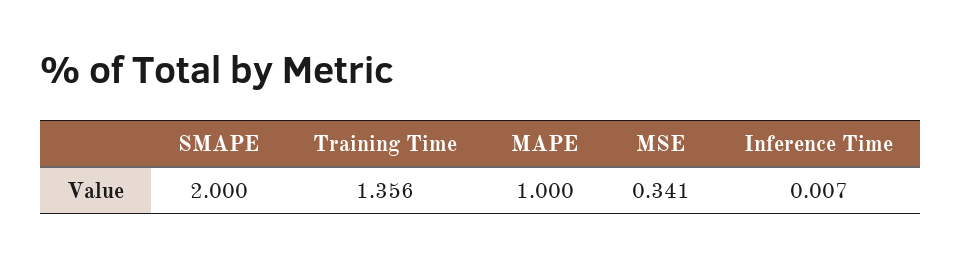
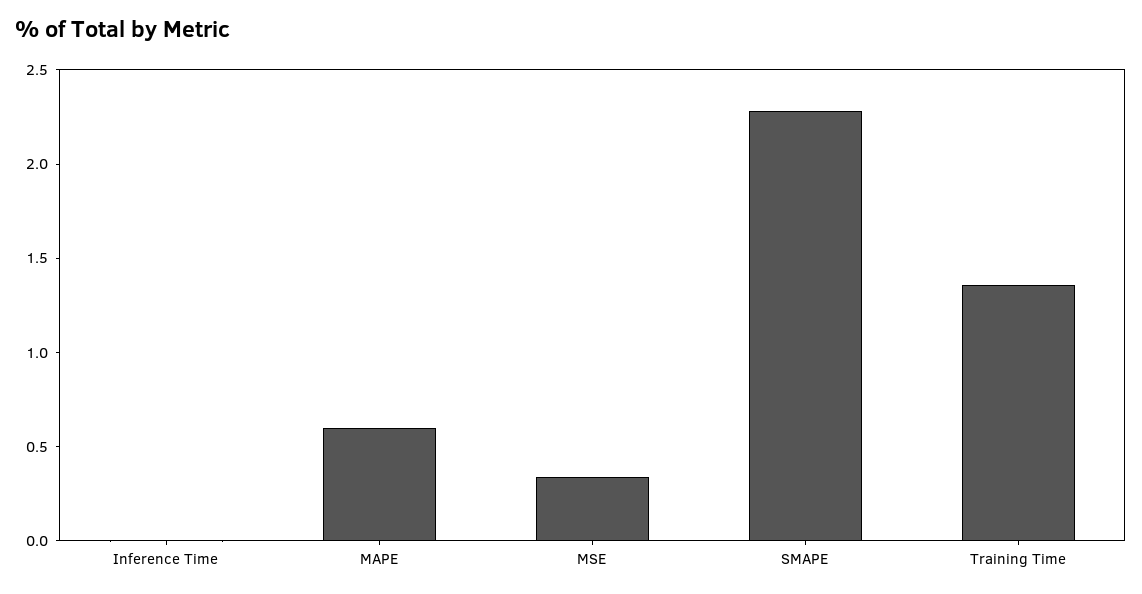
SMAPE: 2 -> 2.3
MAPE: 1 -> 0.6

